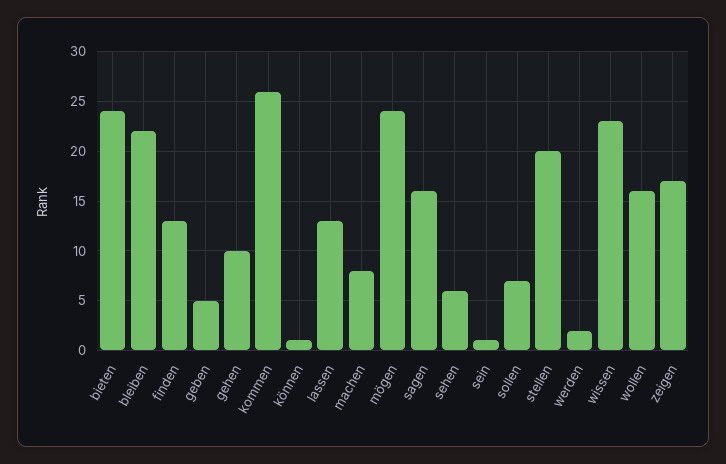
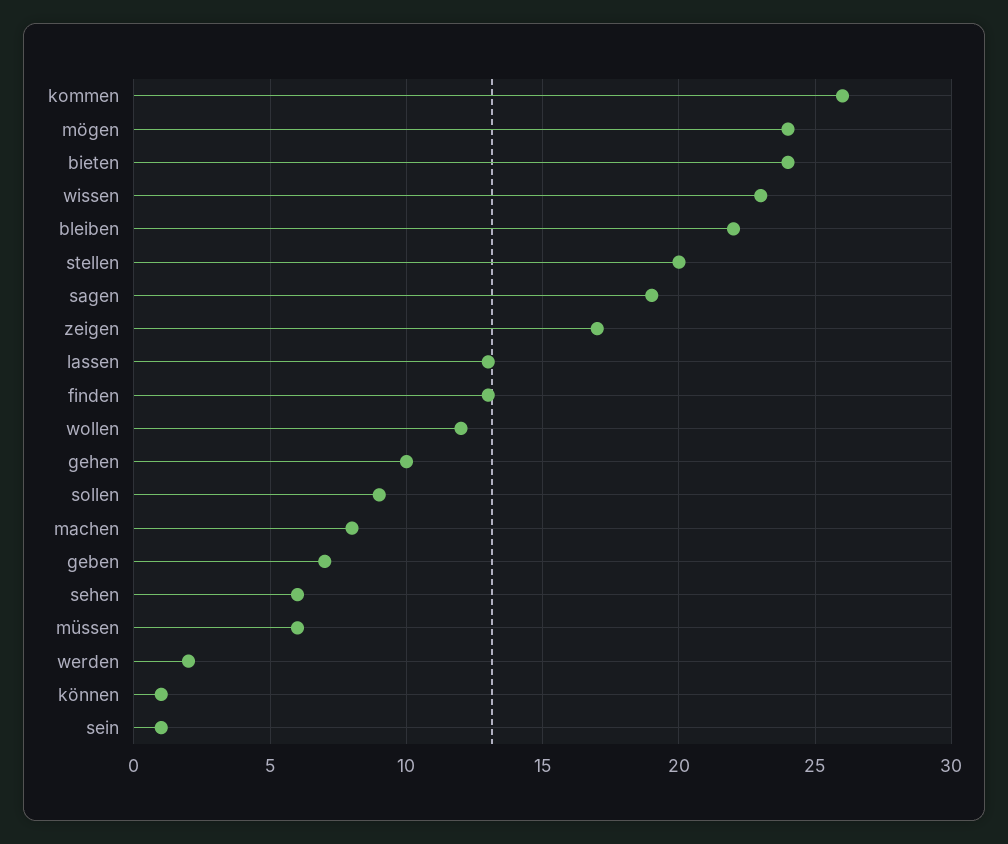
geben: 5 -> 7
sagen: 16 -> 19
sollen: 7 -> 9
wollen: 16 -> 12
müssen: none -> 6

